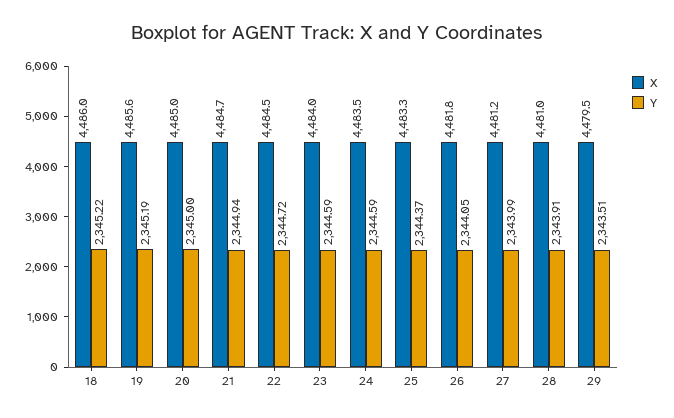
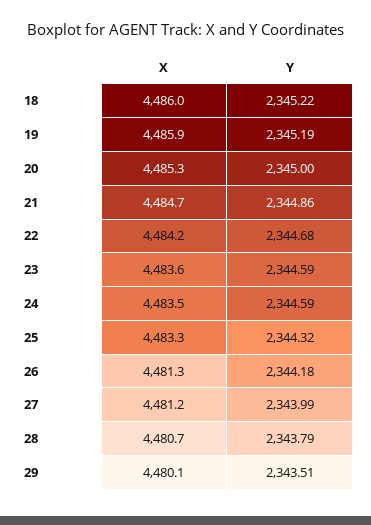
X, 19: 4485.6 -> 4485.9
X, 20: 4485 -> 4485.3
Y, 21: 2344.94 -> 2344.86
X, 22: 4484.5 -> 4484.2
Y, 22: 2344.72 -> 2344.68
X, 23: 4484 -> 4483.6
Y, 25: 2344.37 -> 2344.32
X, 26: 4481.8 -> 4481.3
Y, 26: 2344.05 -> 2344.18
X, 28: 4481 -> 4480.7
Y, 28: 2343.91 -> 2343.79
X, 29: 4479.5 -> 4480.1

